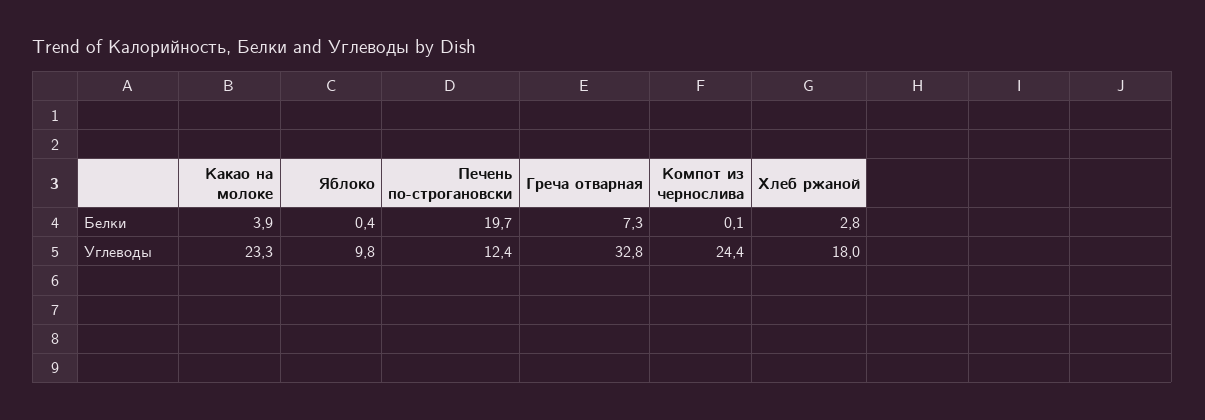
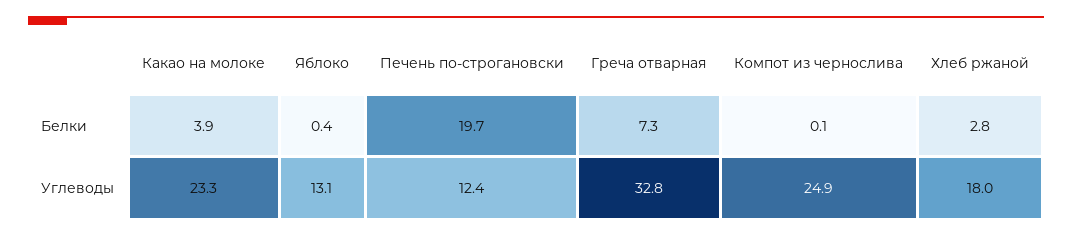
Яблоко, Углеводы: 9.8 -> 13.1
Компот из чернослива, Углеводы: 24.4 -> 24.9

